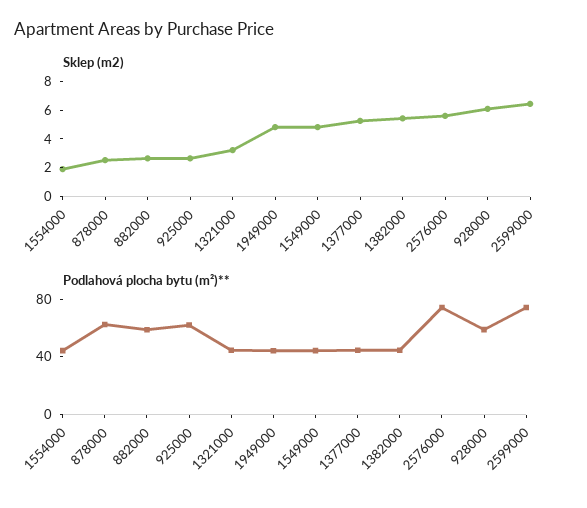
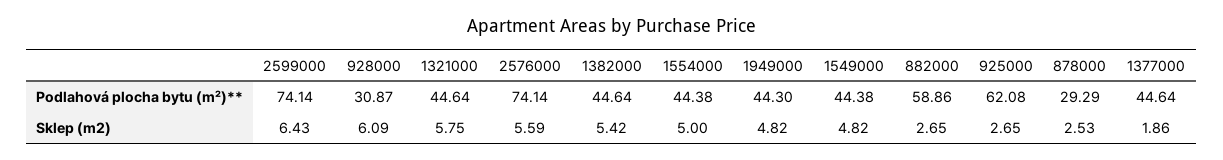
Sklep (m2), 1554000: 2 -> 5
Sklep (m2), 1321000: 3 -> 5.75
Sklep (m2), 1377000: 5 -> 1.86
Podlahová plocha bytu (m²)**, 878000: 60 -> 29.29
Podlahová plocha bytu (m²)**, 928000: 60 -> 30.87

